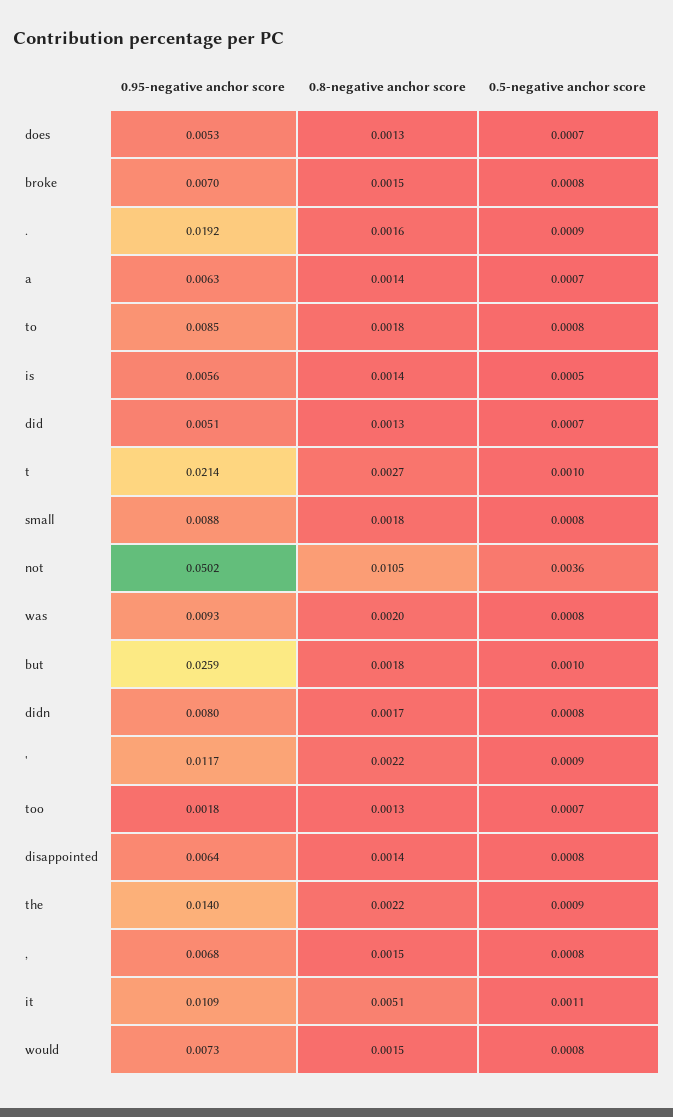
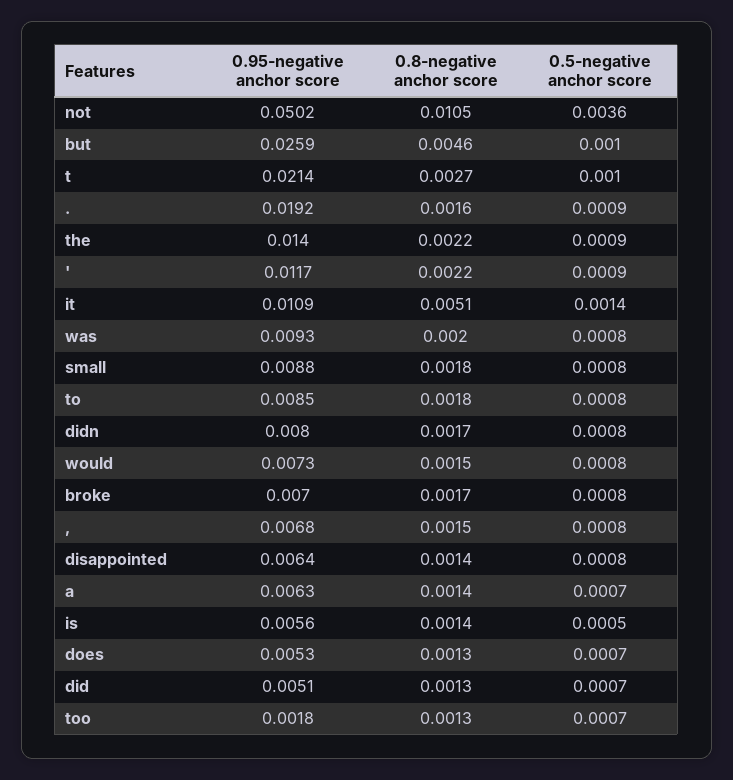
0.8-negative anchor score, broke: 0.0015 -> 0.0017
0.8-negative anchor score, but: 0.0018 -> 0.0046
0.5-negative anchor score, it: 0.0011 -> 0.0014

